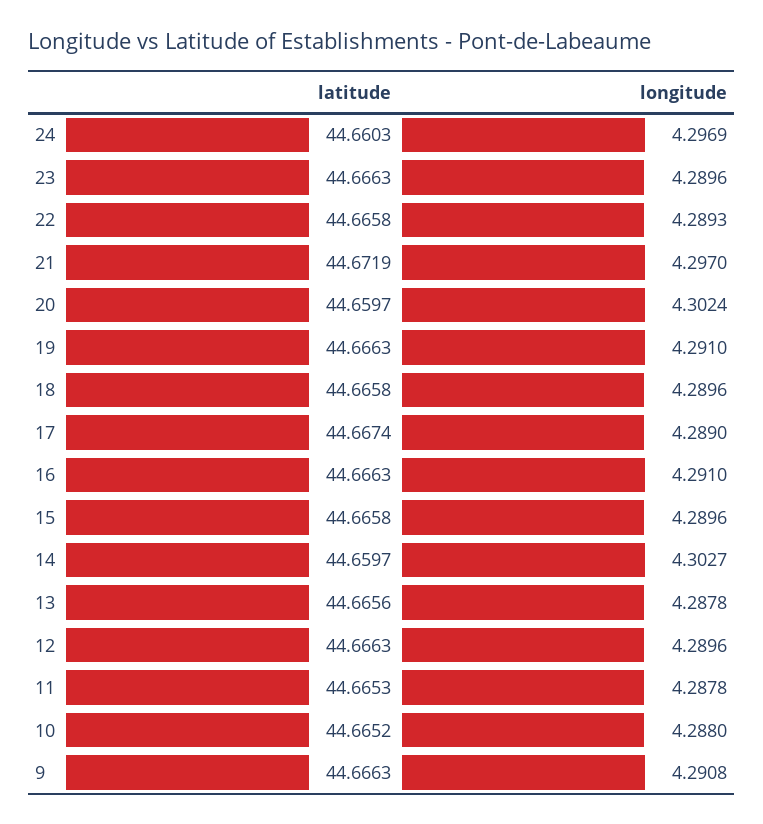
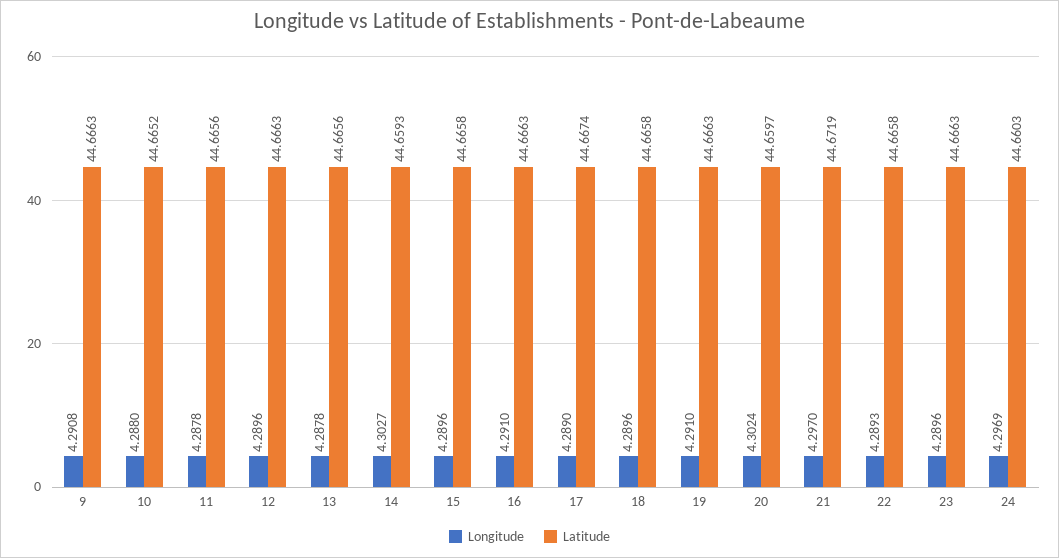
latitude, 14: 44.6597 -> 44.6593
latitude, 11: 44.6653 -> 44.6656

